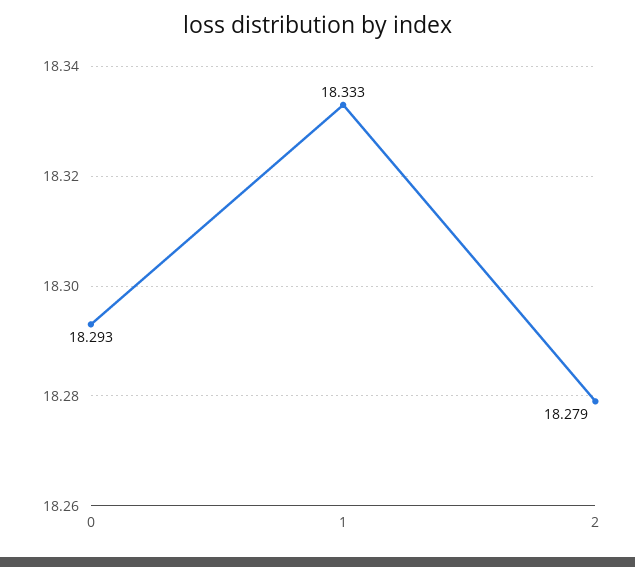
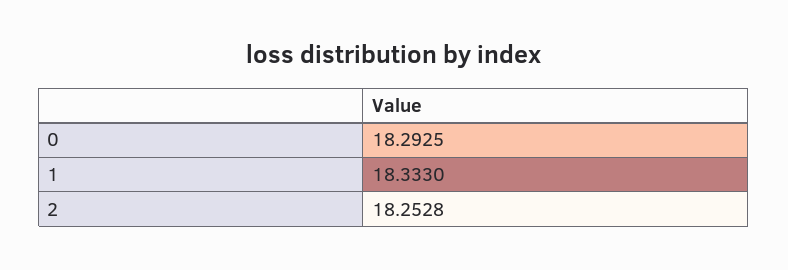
2: 18.279 -> 18.2528

